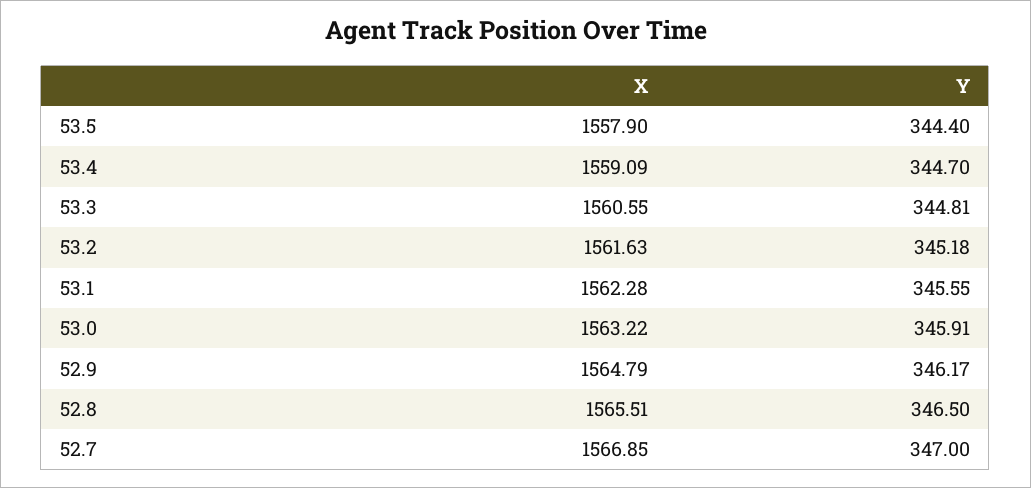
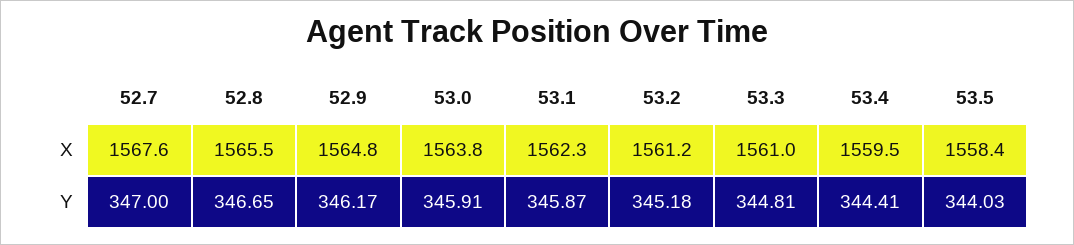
X, 53.5: 1557.9 -> 1558.4
Y, 53.5: 344.4 -> 344.03
X, 53.4: 1559.09 -> 1559.5
Y, 53.4: 344.7 -> 344.41
X, 53.3: 1560.55 -> 1561
X, 53.2: 1561.63 -> 1561.2
Y, 53.1: 345.55 -> 345.87
X, 53.0: 1563.22 -> 1563.8
Y, 52.8: 346.5 -> 346.65
X, 52.7: 1566.85 -> 1567.6

